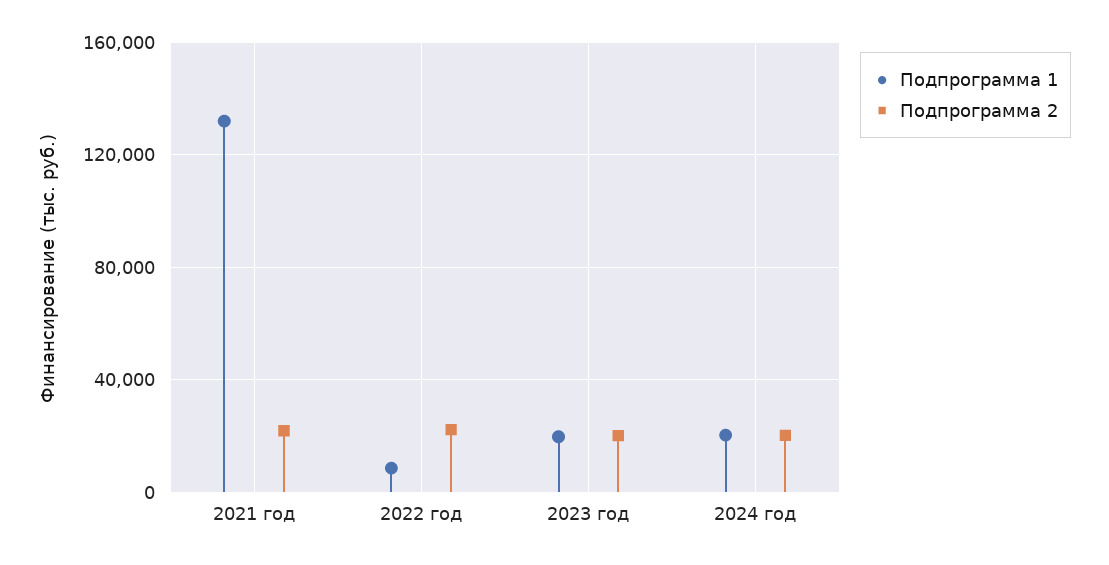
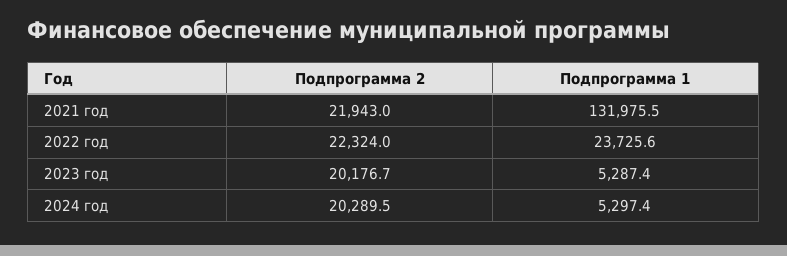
Подпрограмма 1, 2022 год: 10000 -> 23725.6
Подпрограмма 1, 2023 год: 20000 -> 5287.4
Подпрограмма 1, 2024 год: 20000 -> 5297.4

